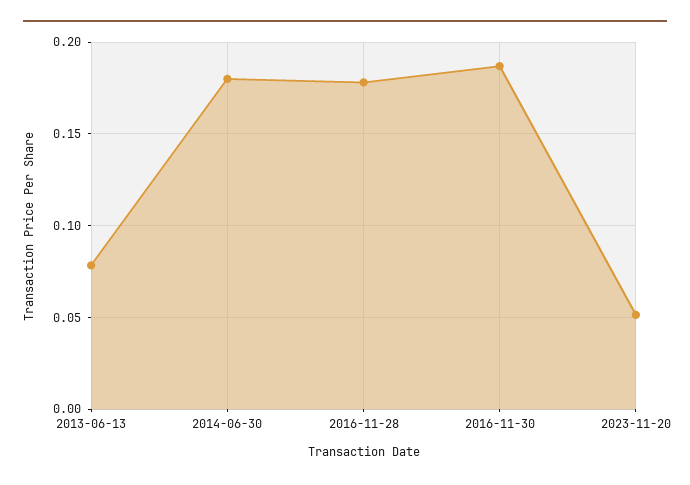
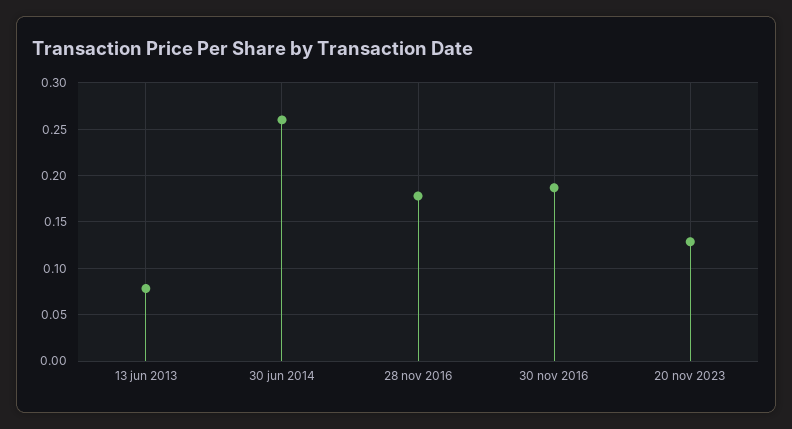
2014-06-30: 0.18 -> 0.26
2023-11-20: 0.05 -> 0.13

